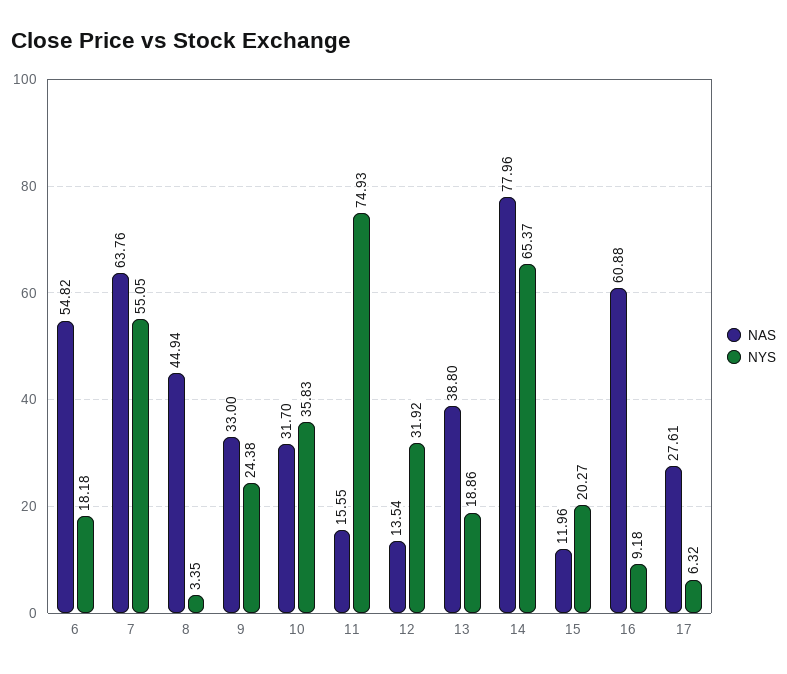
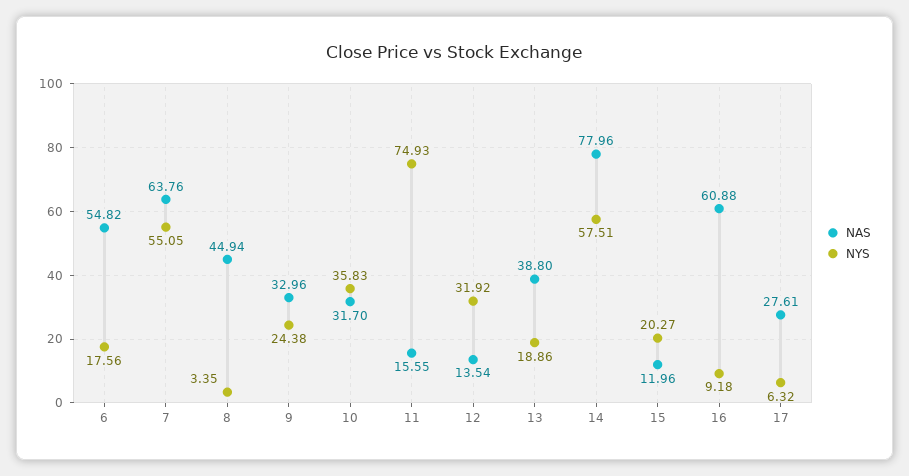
NYS, 6: 18.18 -> 17.56
NAS, 9: 33 -> 32.96
NYS, 14: 65.37 -> 57.51

